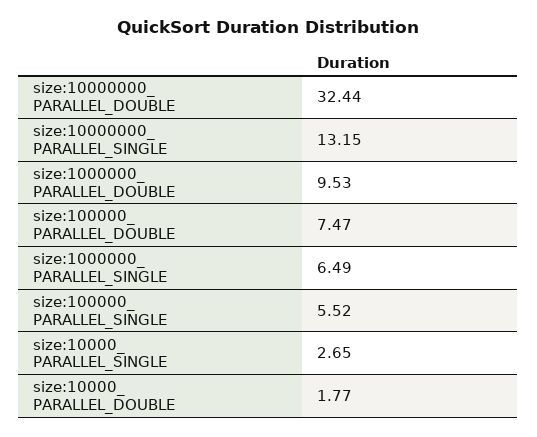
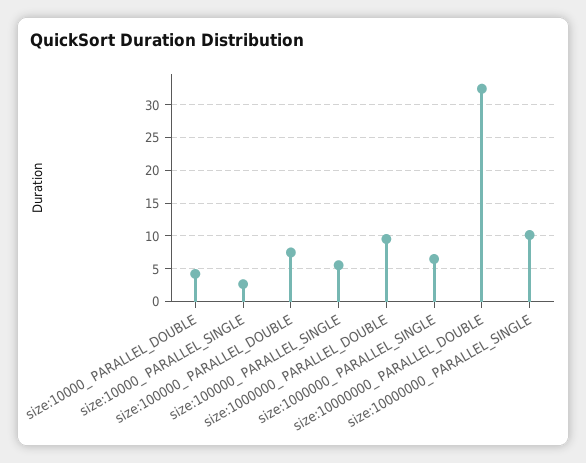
size:10000000_ PARALLEL_SINGLE: 13.15 -> 10
size:10000_ PARALLEL_DOUBLE: 1.77 -> 4

